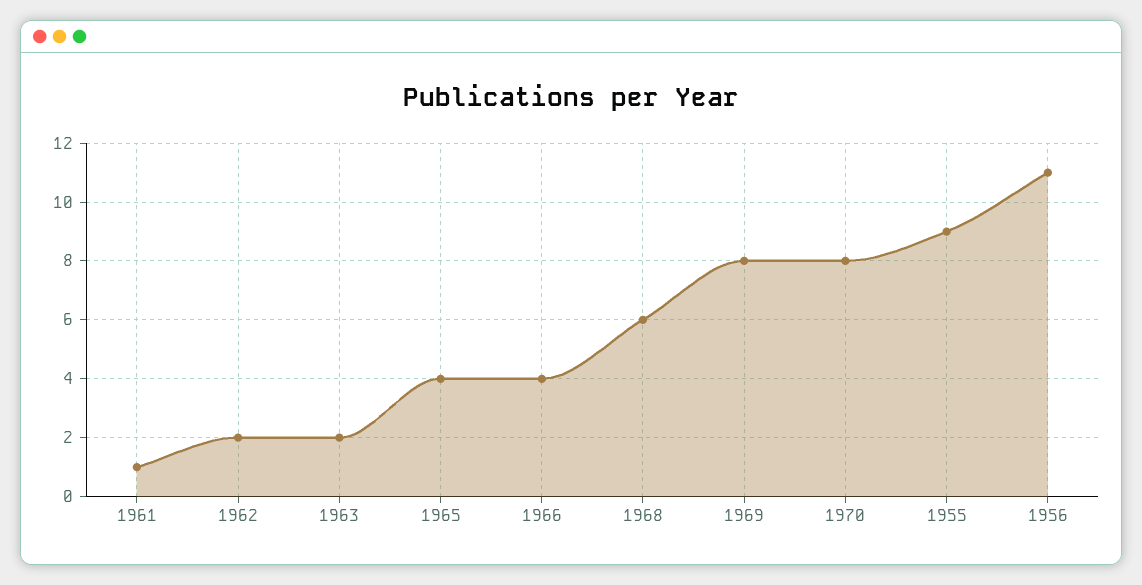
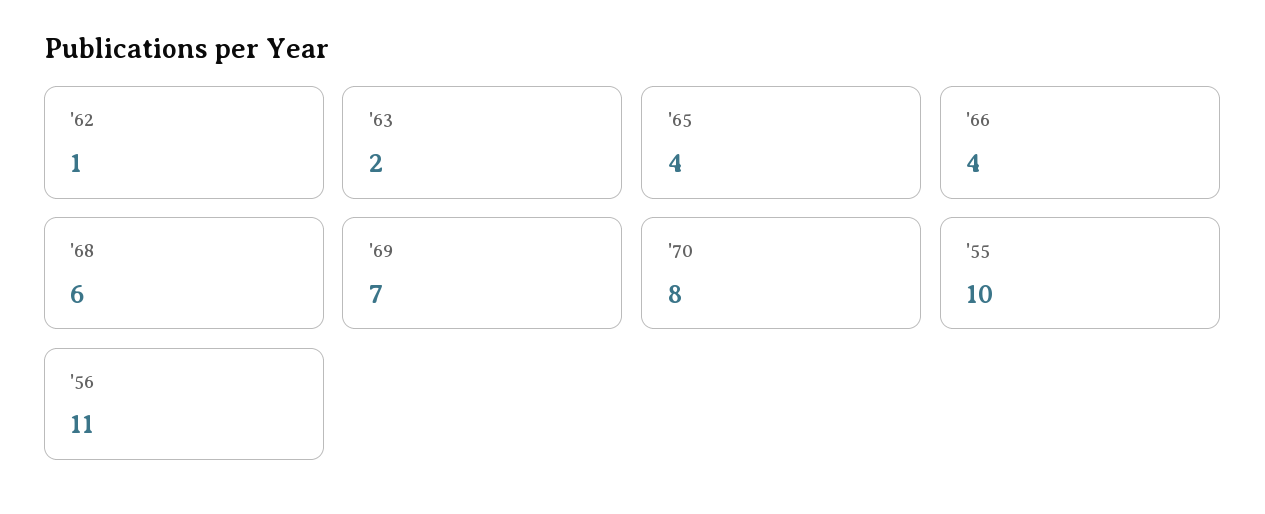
1961: 1 -> none
1962: 2 -> 1
1969: 8 -> 7
1955: 9 -> 10

